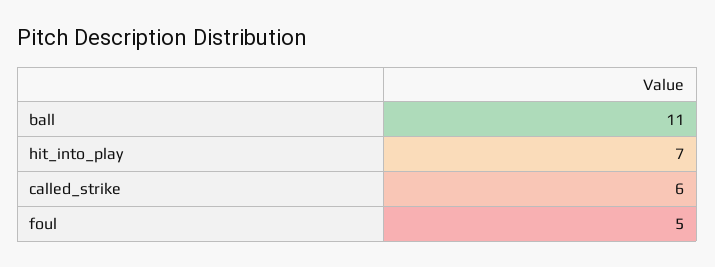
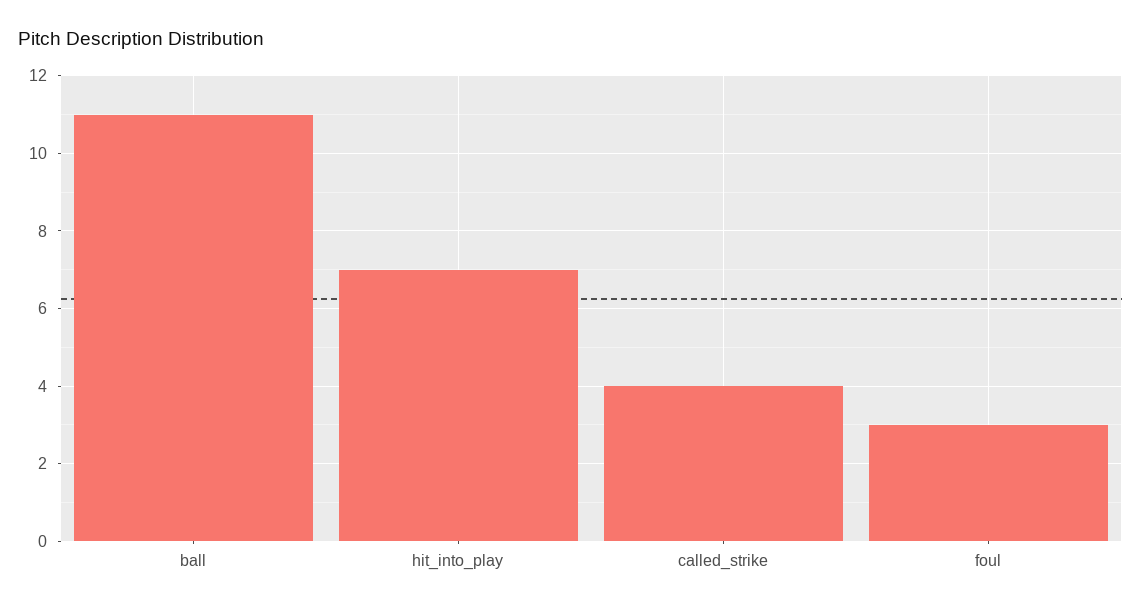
called_strike: 6 -> 4
foul: 5 -> 3

